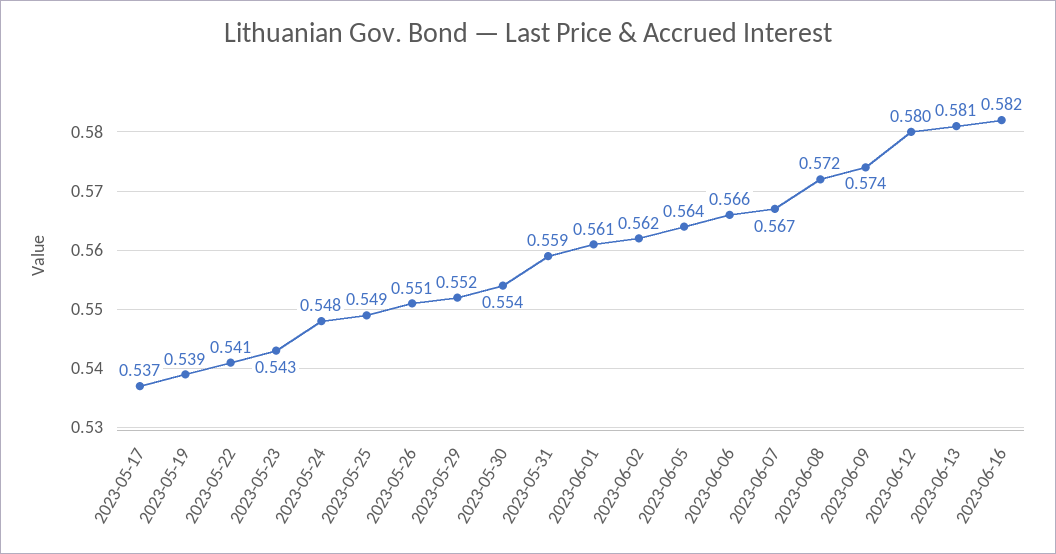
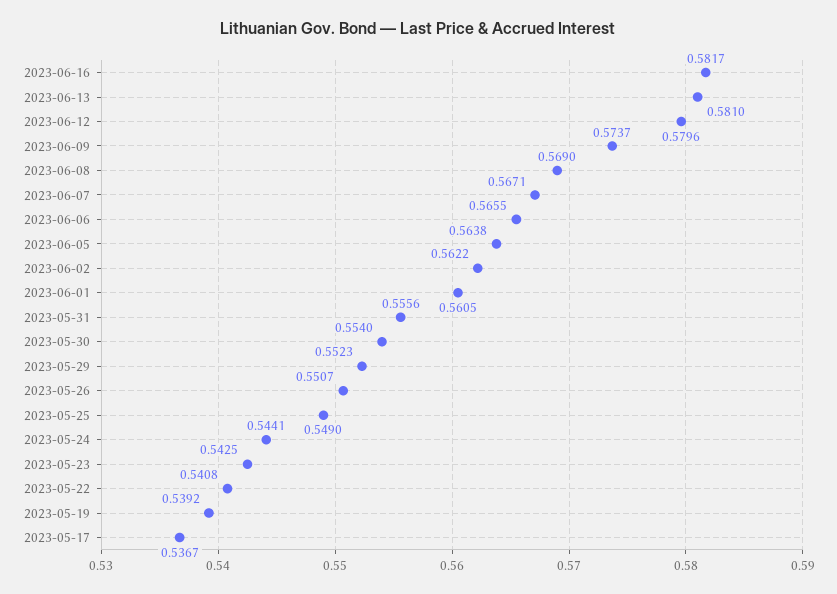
2023-05-24: 0.548 -> 0.5441
2023-05-31: 0.559 -> 0.5556
2023-06-08: 0.572 -> 0.569

